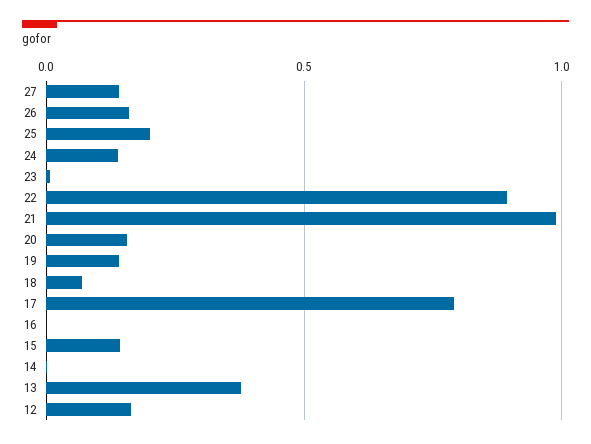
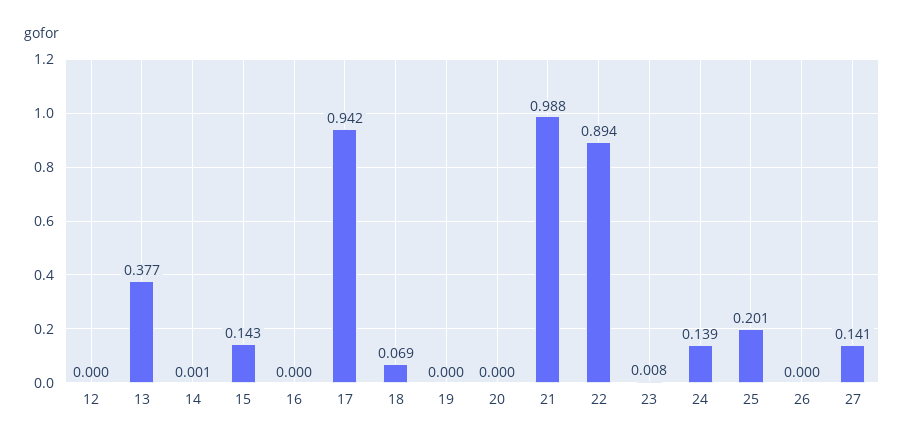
26: 0.15 -> 0
20: 0.15 -> 0
19: 0.15 -> 0
17: 0.8 -> 0.942
12: 0.15 -> 0

